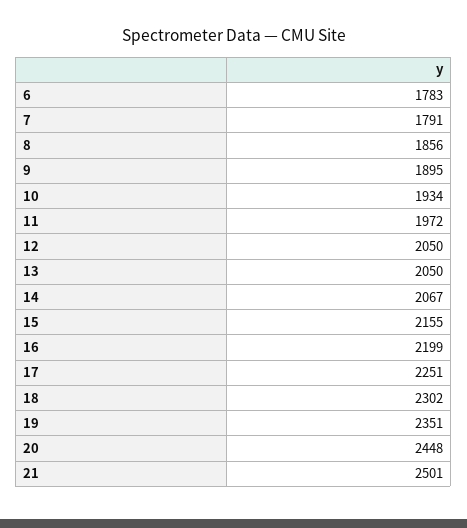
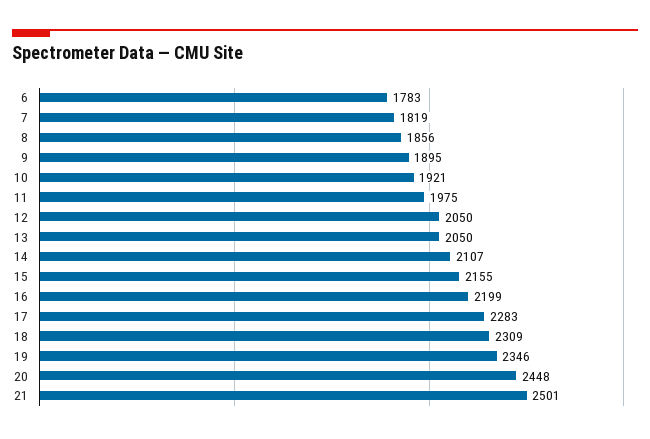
7: 1791 -> 1819
10: 1934 -> 1921
11: 1972 -> 1975
14: 2067 -> 2107
17: 2251 -> 2283
18: 2302 -> 2309
19: 2351 -> 2346

